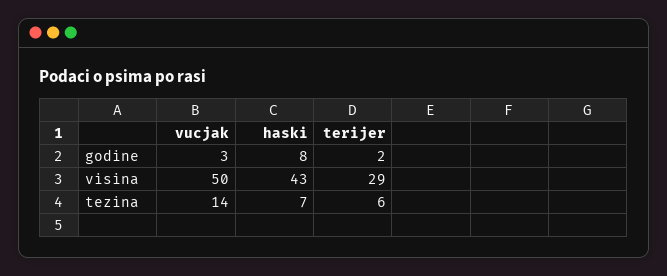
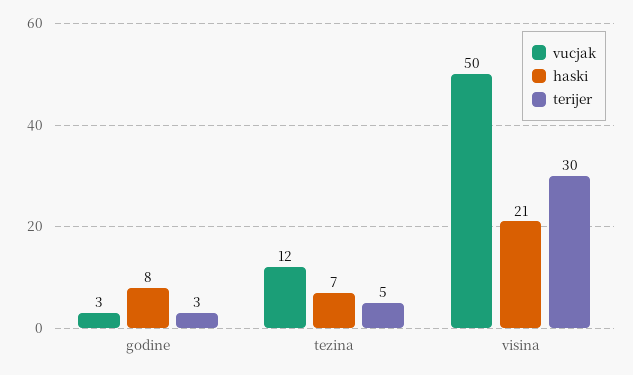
terijer, godine: 2 -> 3
haski, visina: 43 -> 21
terijer, visina: 29 -> 30
vucjak, tezina: 14 -> 12
terijer, tezina: 6 -> 5

